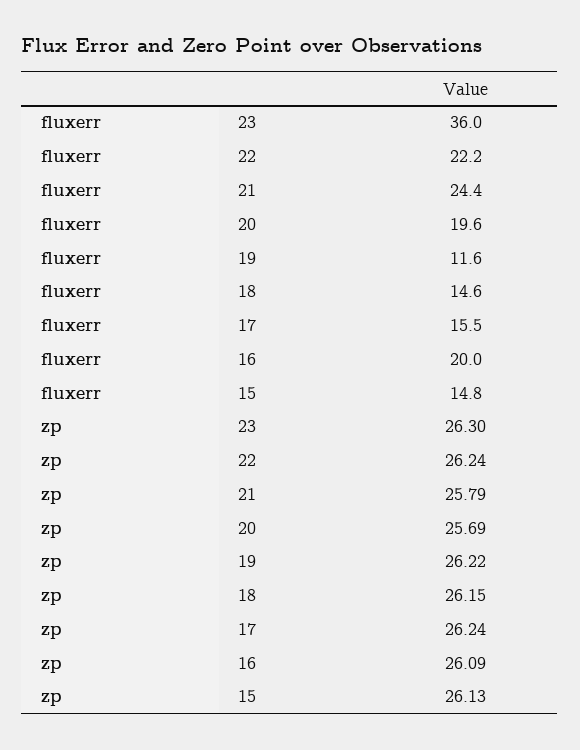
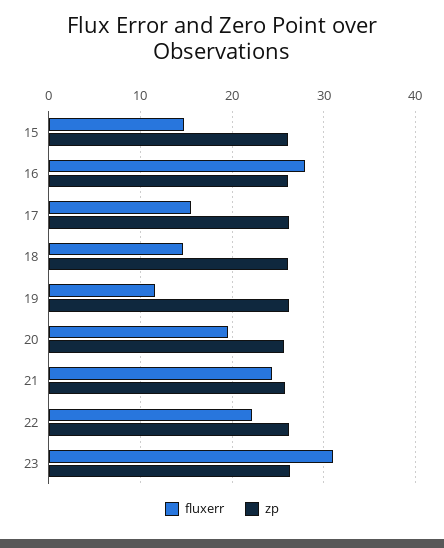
fluxerr, 23: 36 -> 31
fluxerr, 16: 20 -> 28

